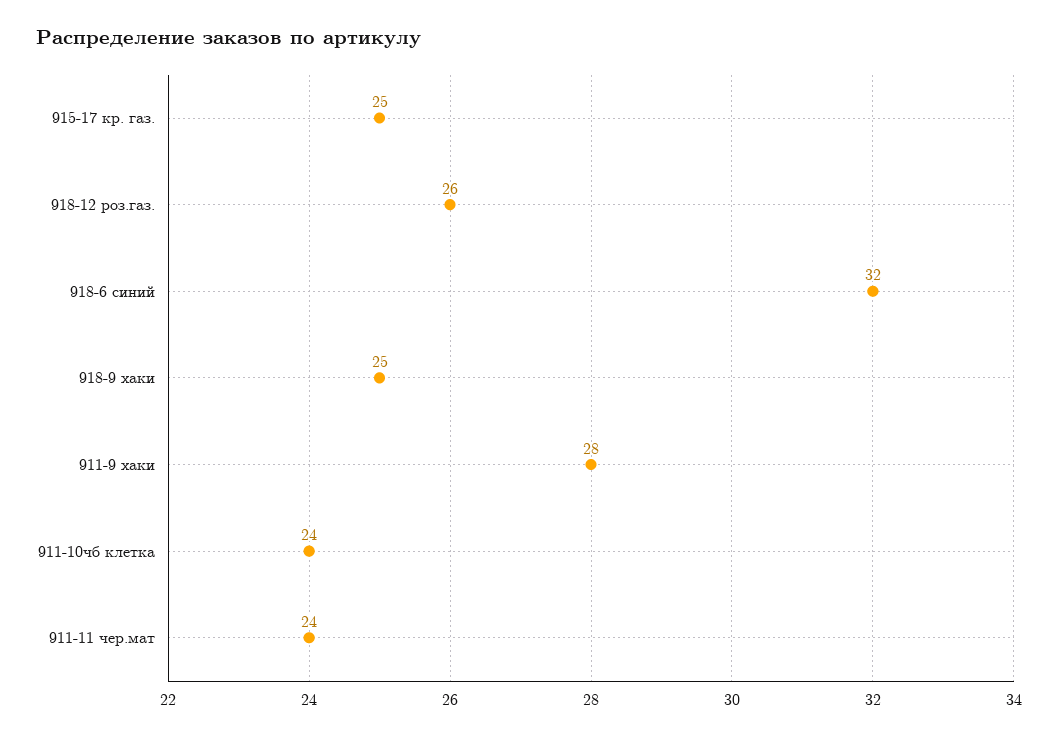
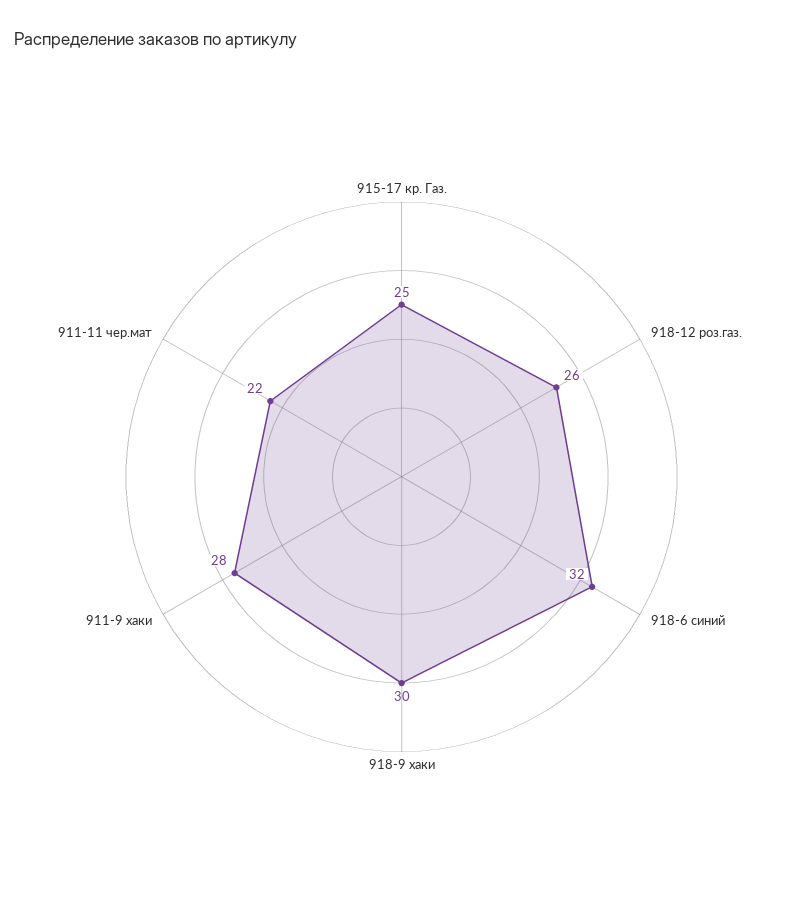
918-9 хаки: 25 -> 30
911-10чб клетка: 24 -> none
911-11 чер.мат: 24 -> 22

